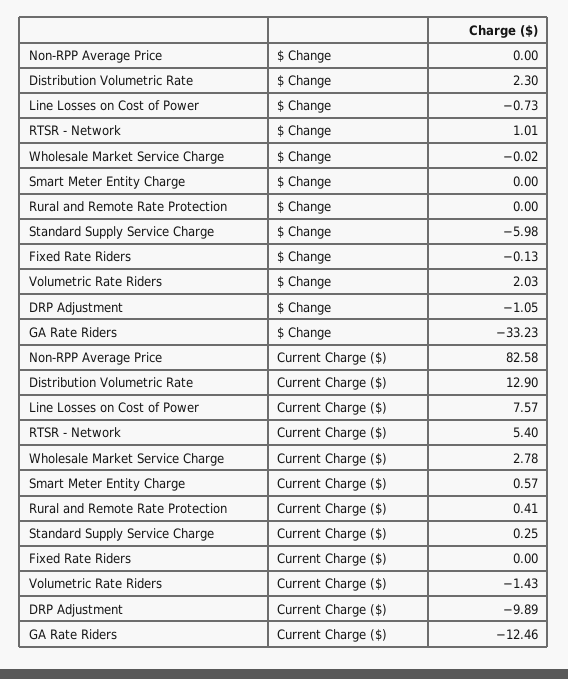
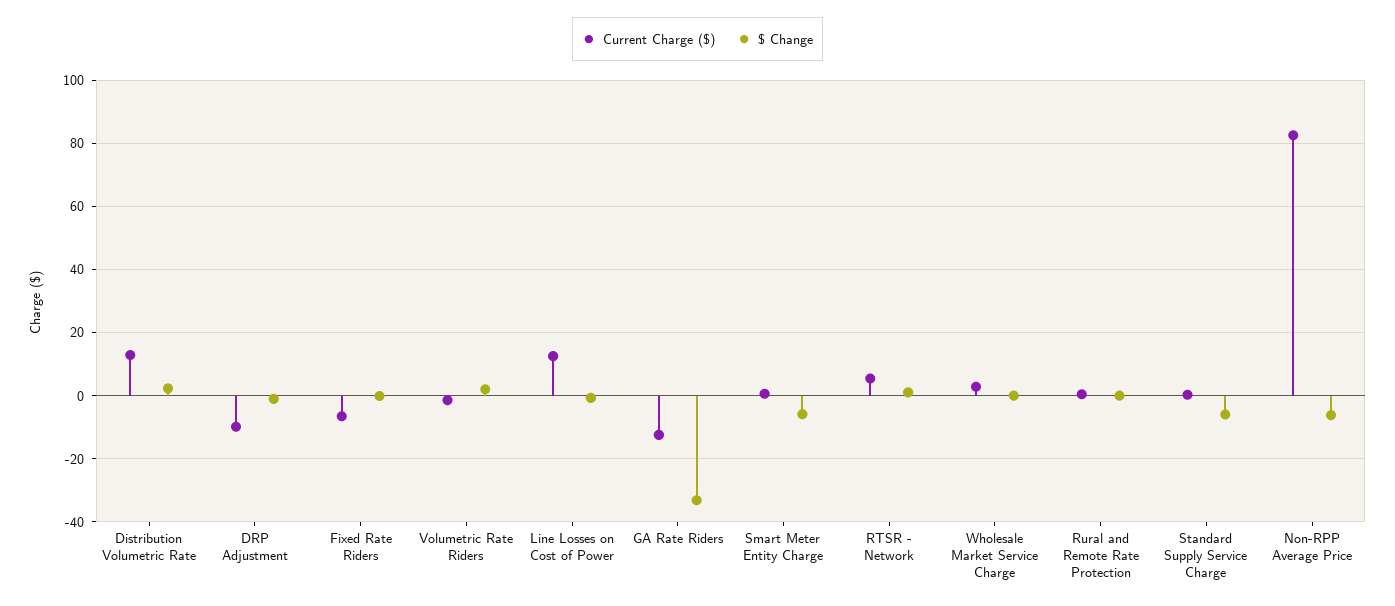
$ Change, Non-RPP Average Price: 0 -> -6
$ Change, Smart Meter Entity Charge: 0 -> -6
Current Charge ($), Line Losses on Cost of Power: 7.57 -> 12
Current Charge ($), Fixed Rate Riders: 0 -> -6

